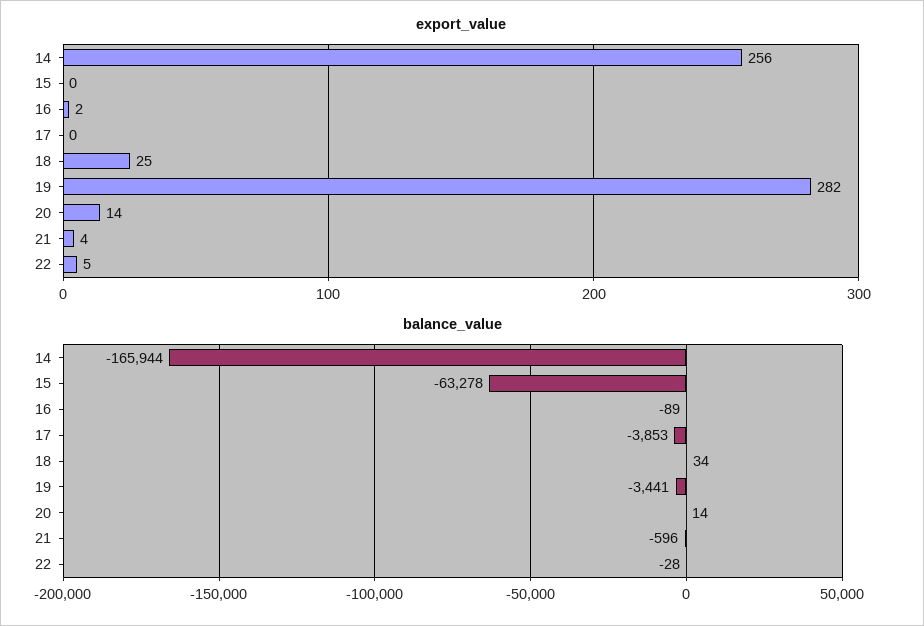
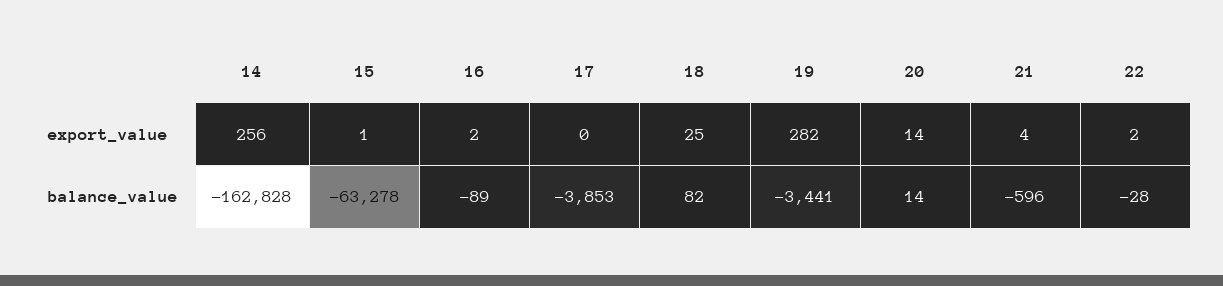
export_value, 15: 0 -> 1
export_value, 22: 5 -> 2
balance_value, 14: -165944 -> -162828
balance_value, 18: 34 -> 82

